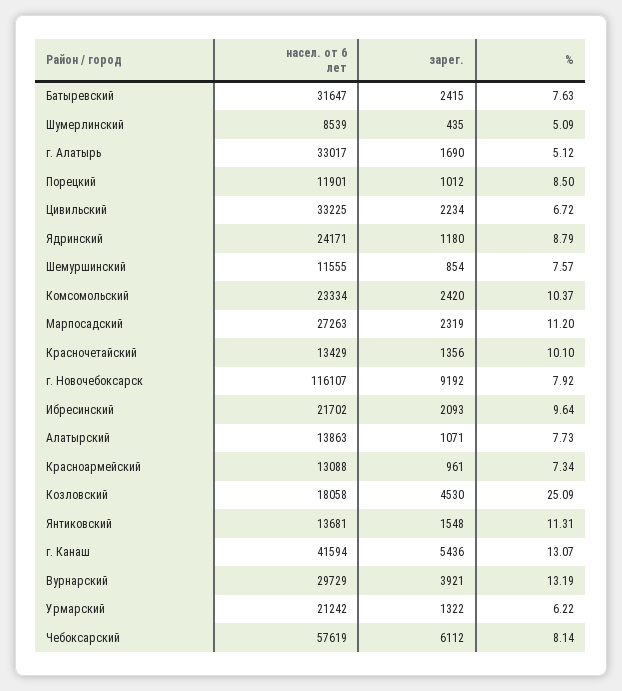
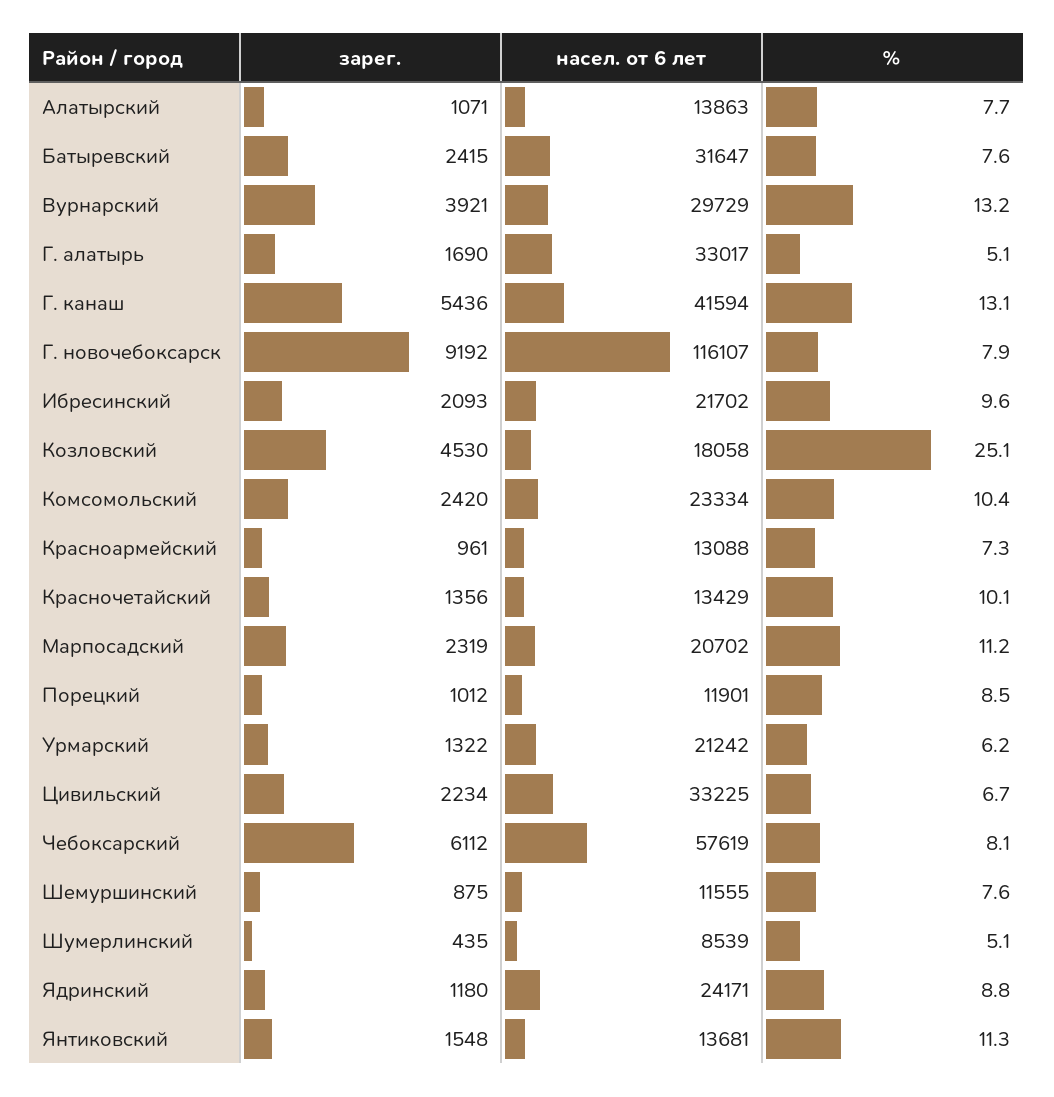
зарег., Шемуршинский: 854 -> 875
насел. от 6 лет, Марпосадский: 27263 -> 20702

